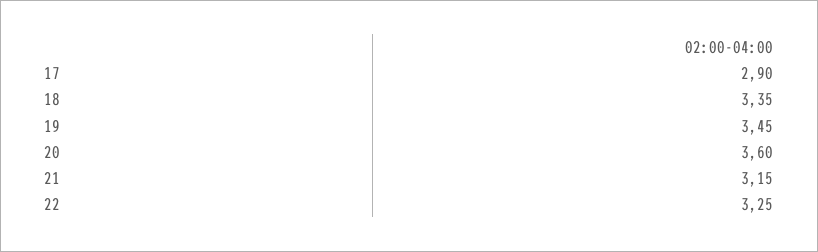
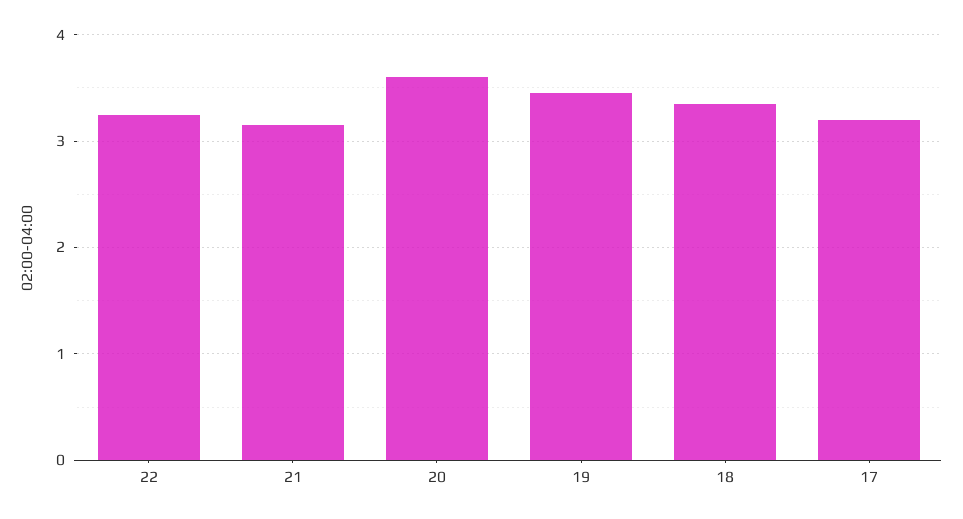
17: 2.9 -> 3.2

